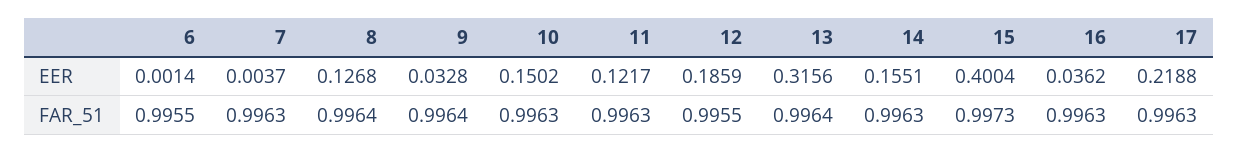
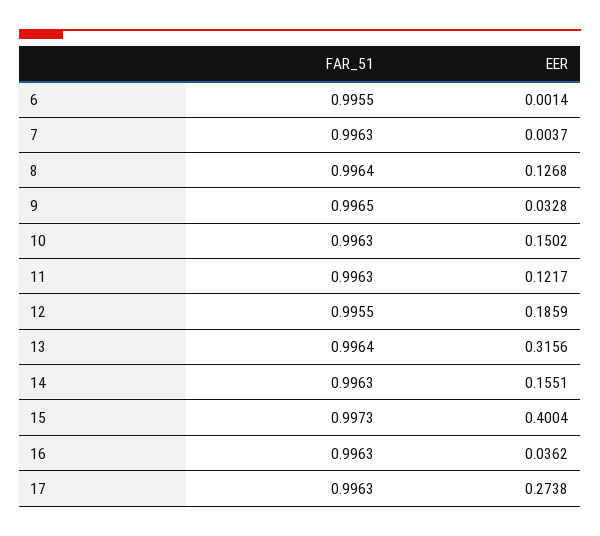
17, EER: 0.2188 -> 0.2738
9, FAR_51: 0.9964 -> 0.9965

